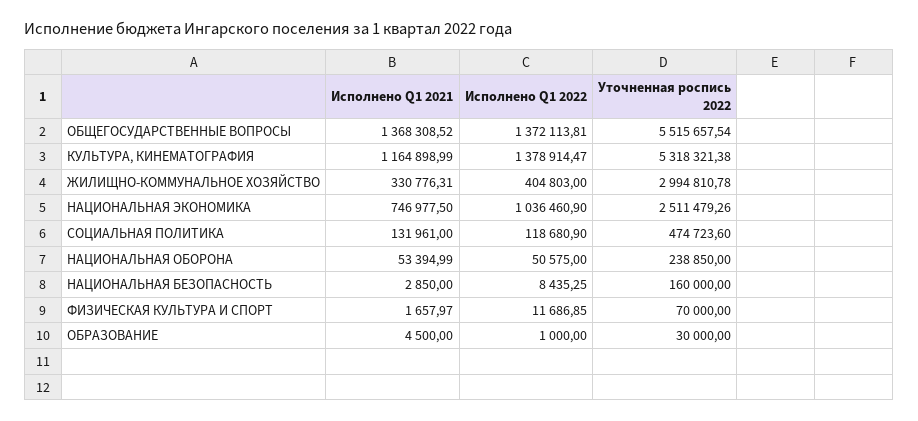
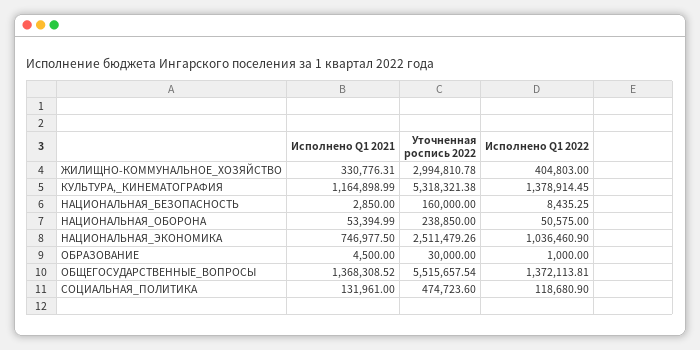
Исполнено Q1 2022, КУЛЬТУРА, КИНЕМАТОГРАФИЯ: 1378914.47 -> 1378914.45
Исполнено Q1 2021, ФИЗИЧЕСКАЯ КУЛЬТУРА И СПОРТ: 1657.97 -> none
Исполнено Q1 2022, ФИЗИЧЕСКАЯ КУЛЬТУРА И СПОРТ: 11686.85 -> none
Уточненная роспись 2022, ФИЗИЧЕСКАЯ КУЛЬТУРА И СПОРТ: 70000 -> none

